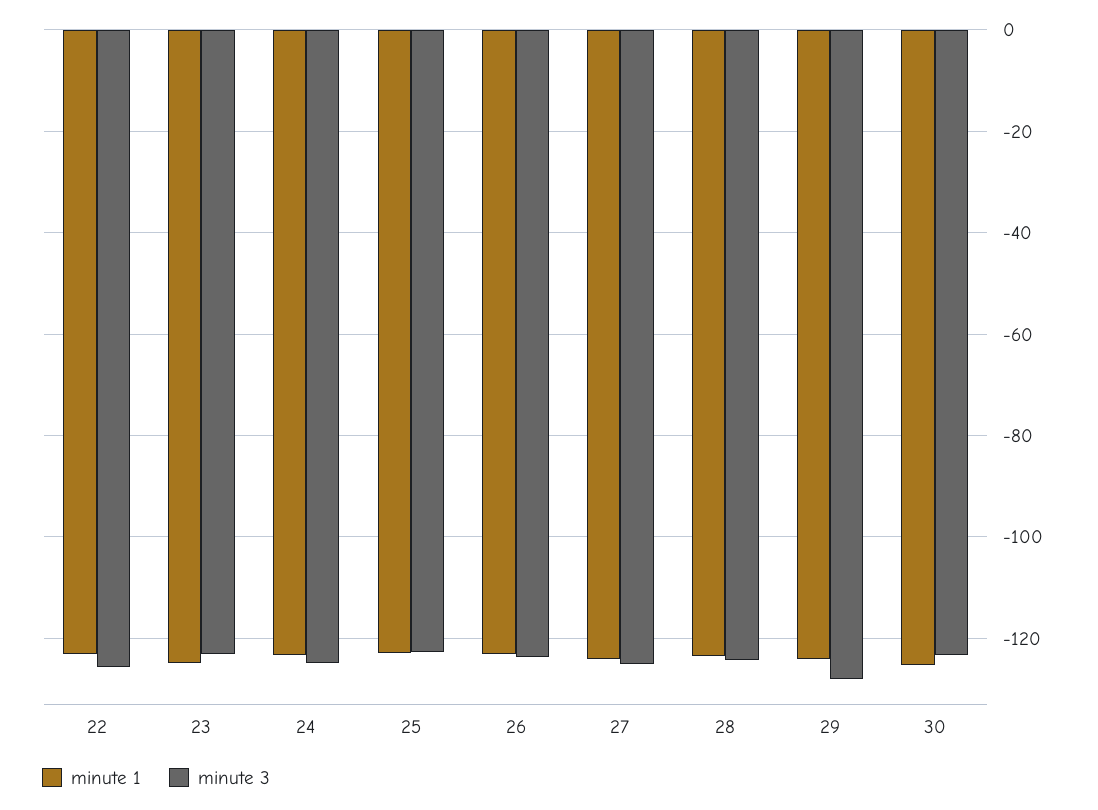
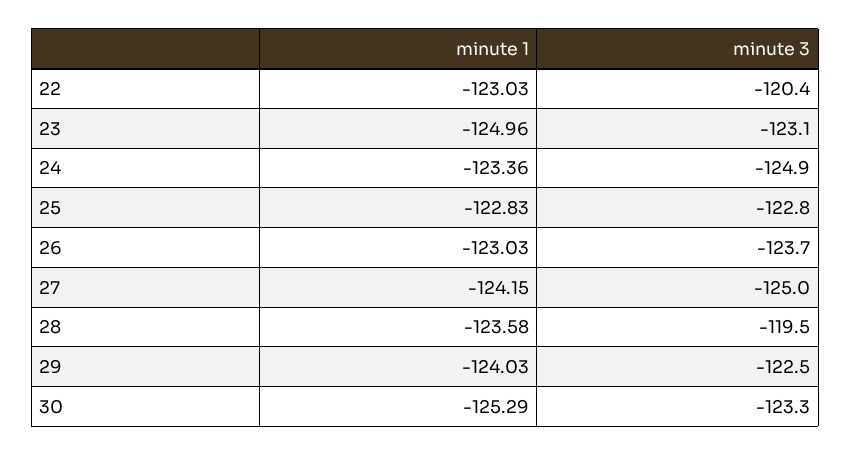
minute 3, 22: -126 -> -120.4
minute 3, 28: -124 -> -119.5
minute 3, 29: -128 -> -122.5

